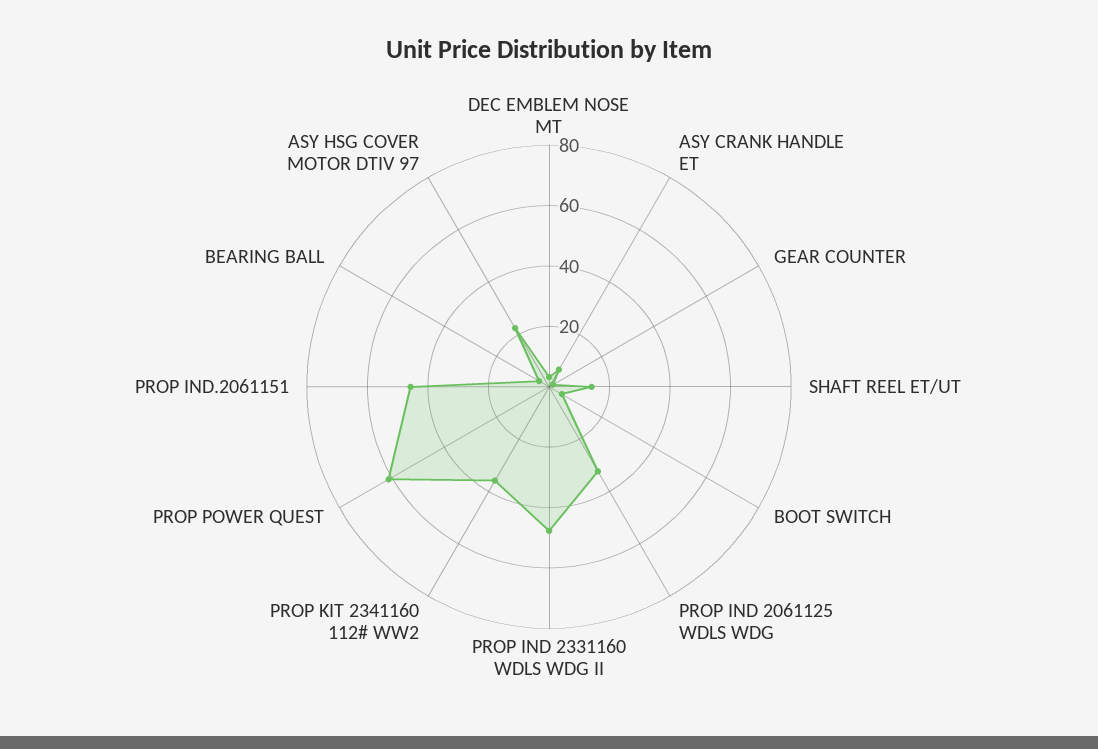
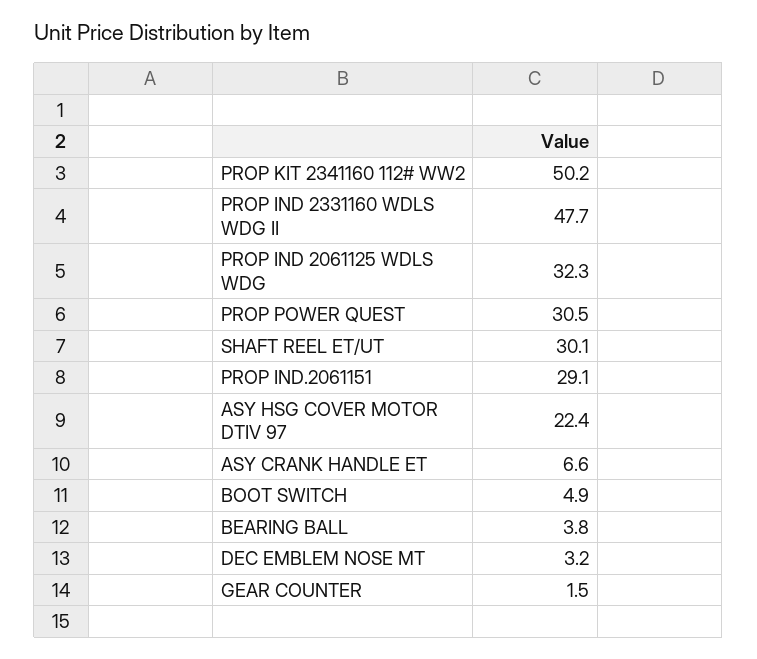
SHAFT REEL ET/UT: 15 -> 30.1
PROP KIT 2341160 112# WW2: 35 -> 50.2
PROP POWER QUEST: 60 -> 30.5
PROP IND.2061151: 45 -> 29.1

